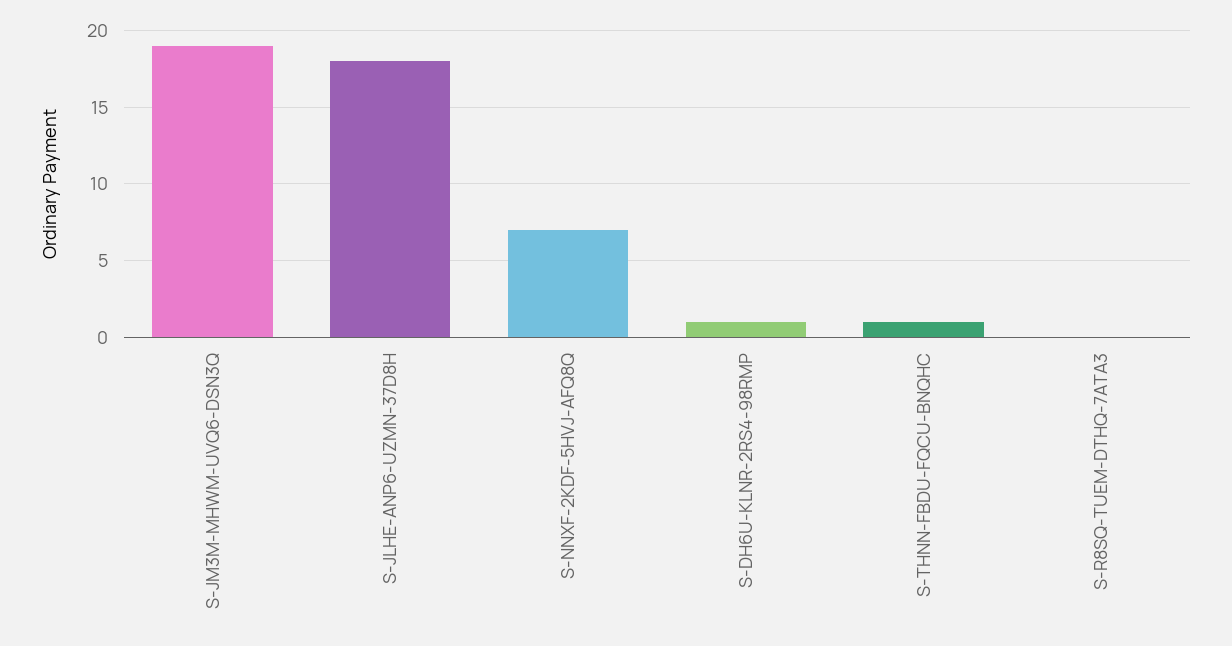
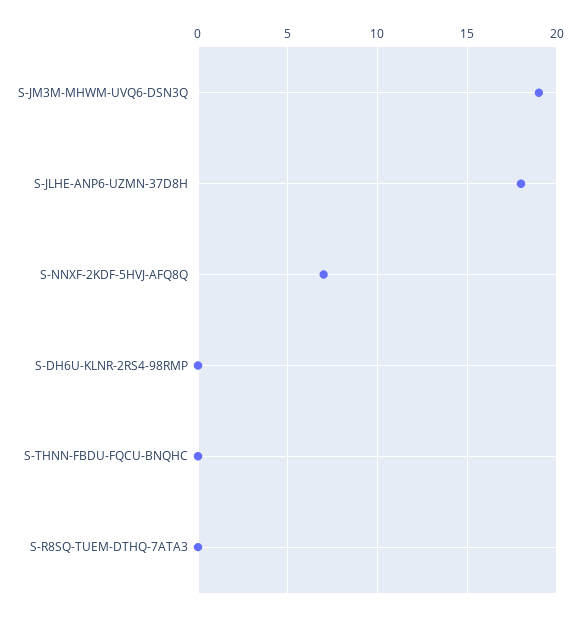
S-DH6U-KLNR-2RS4-98RMP: 1 -> 0
S-THNN-FBDU-FQCU-BNQHC: 1 -> 0

